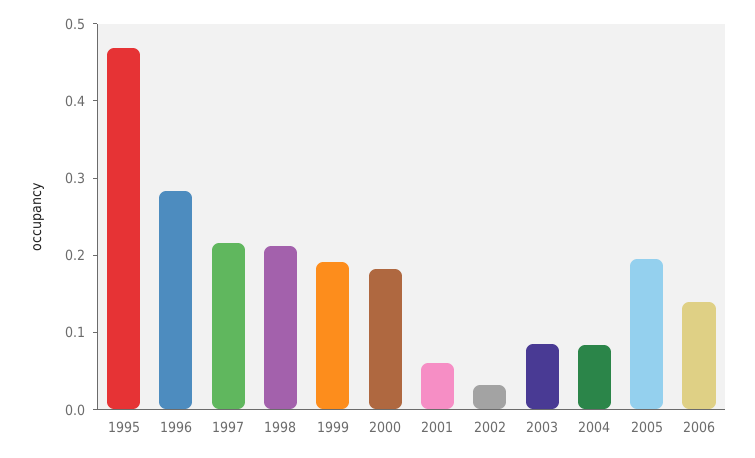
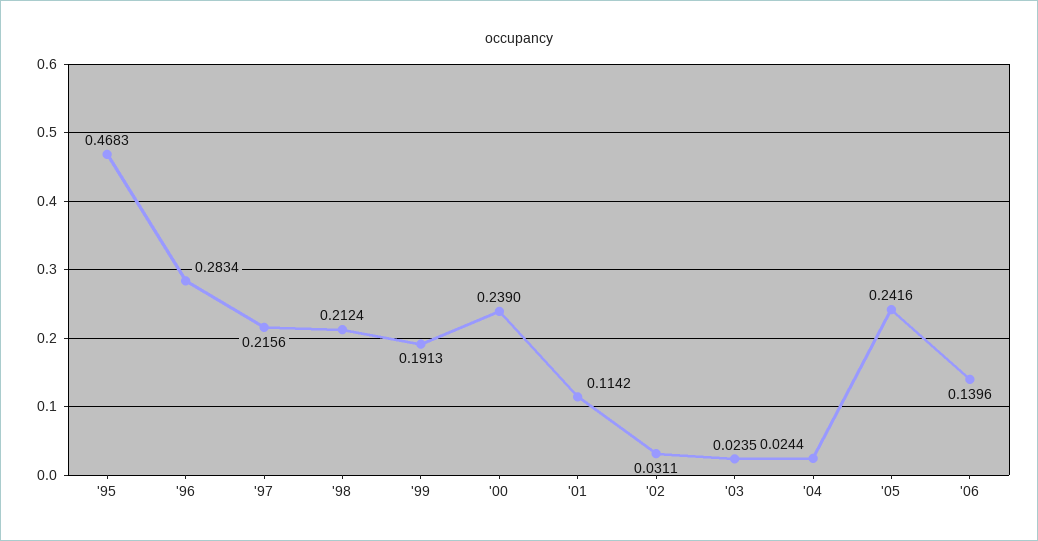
2000: 0.18 -> 0.239
2001: 0.06 -> 0.1142
2003: 0.08 -> 0.0235
2004: 0.08 -> 0.0244
2005: 0.2 -> 0.2416

